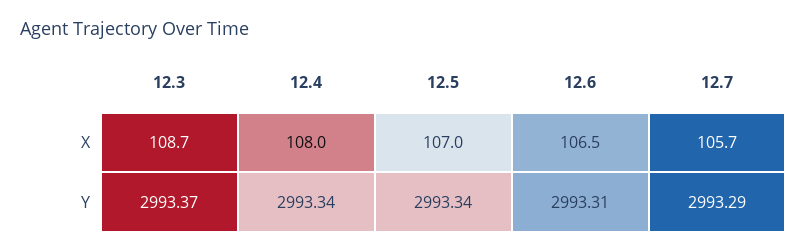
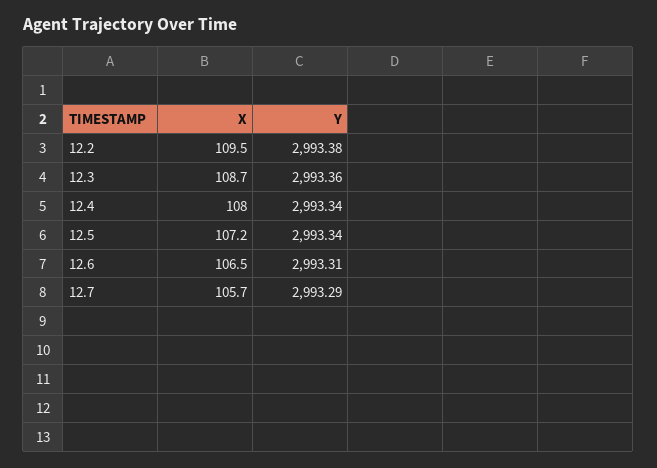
12.5, X: 107 -> 107.2
12.3, Y: 2993.37 -> 2993.36
12.2, X: none -> 109.5
12.2, Y: none -> 2993.38

